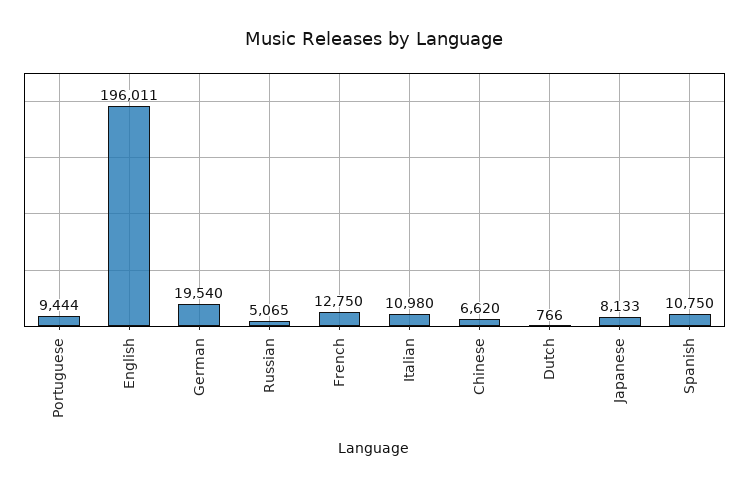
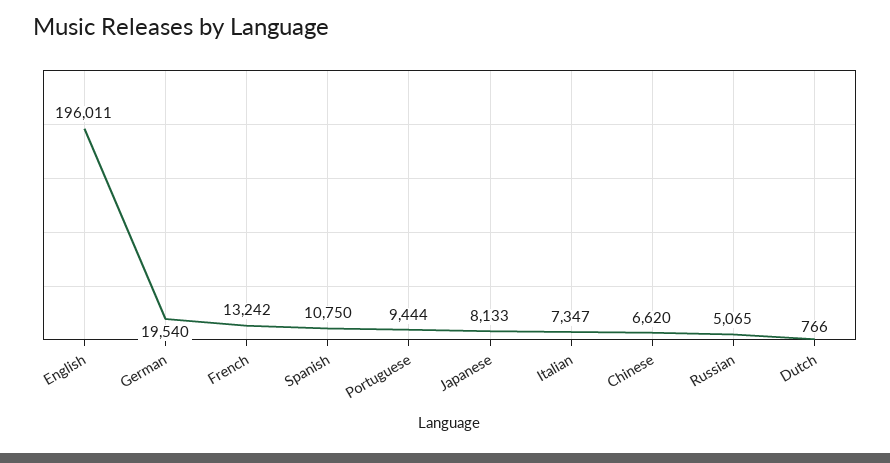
French: 12750 -> 13242
Italian: 10980 -> 7347

